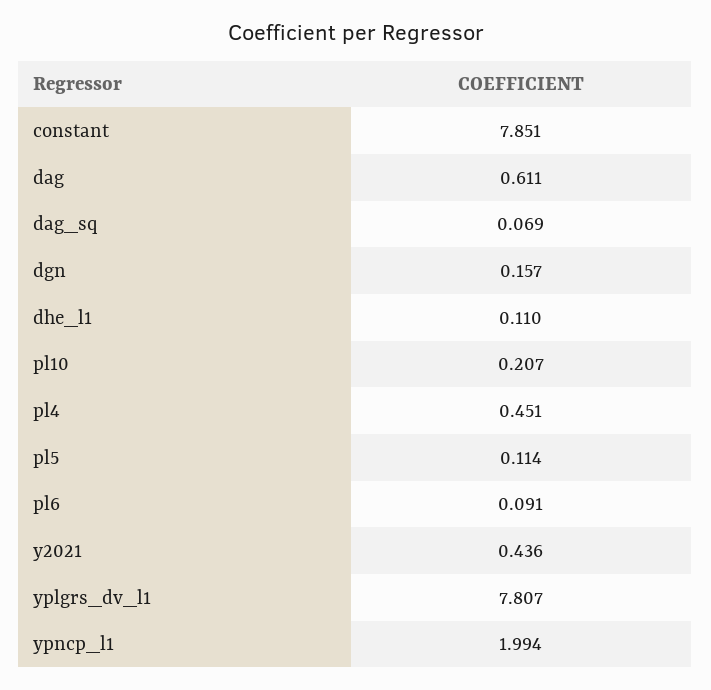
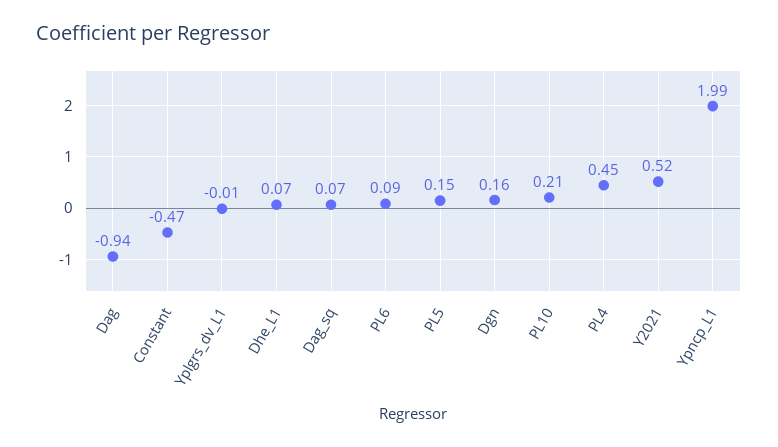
constant: 7.851 -> -0.47
dag: 0.611 -> -0.94
dhe_l1: 0.11 -> 0.07
pl5: 0.114 -> 0.15
y2021: 0.436 -> 0.52
yplgrs_dv_l1: 7.807 -> -0.01

